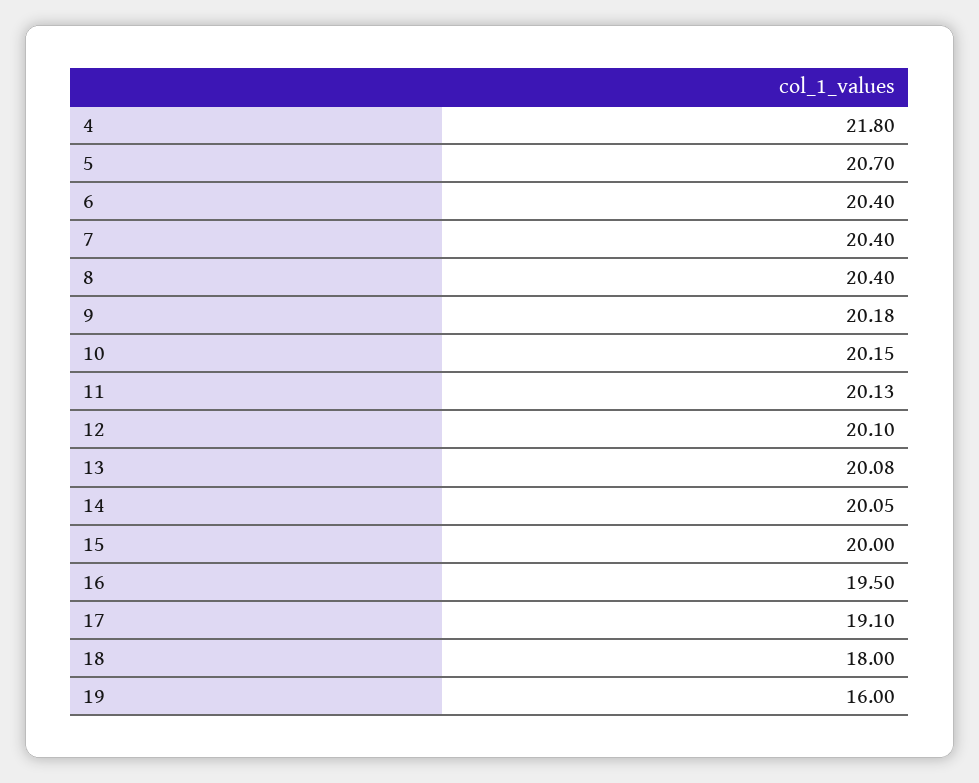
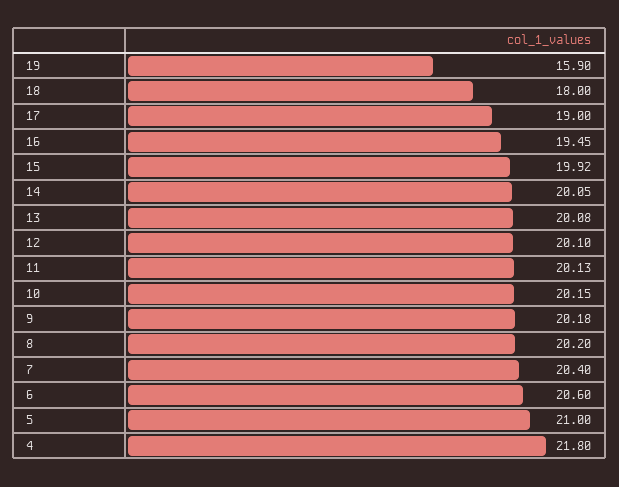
5: 20.7 -> 21
6: 20.4 -> 20.6
8: 20.4 -> 20.2
15: 20 -> 19.92
16: 19.5 -> 19.45
17: 19.1 -> 19
19: 16 -> 15.9

